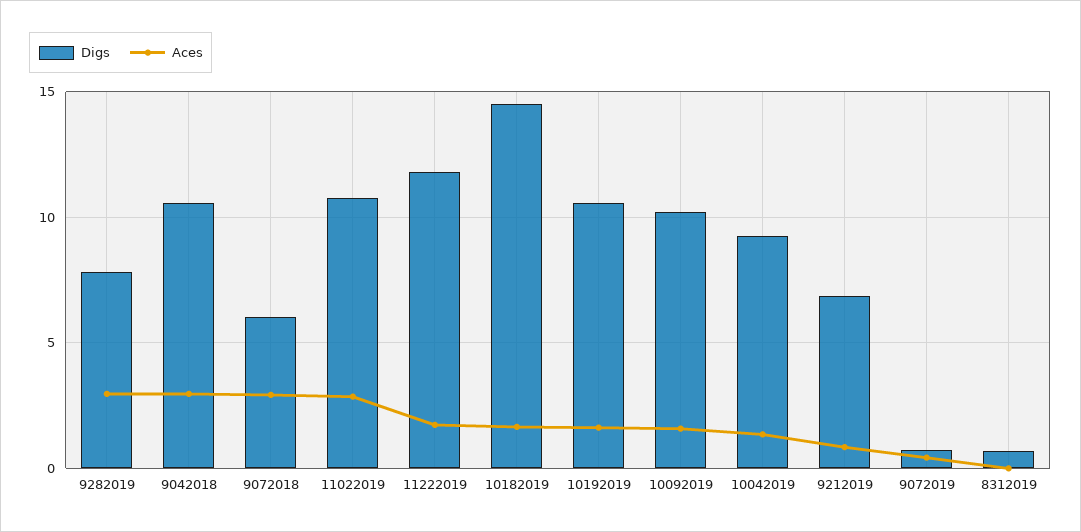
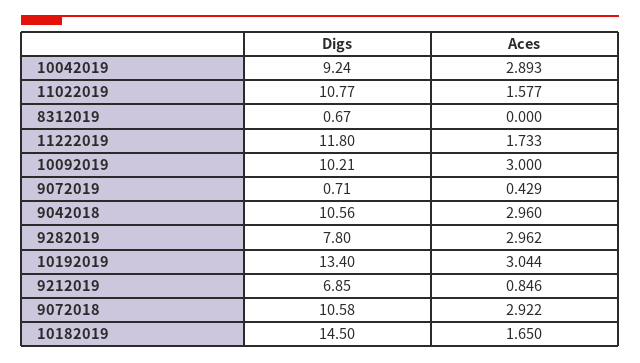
Digs, 9072018: 6 -> 10.58
Aces, 11022019: 3 -> 1.577
Digs, 10192019: 10.5 -> 13.4
Aces, 10192019: 1.5 -> 3.044
Aces, 10092019: 1.5 -> 3
Aces, 10042019: 1.5 -> 2.893

